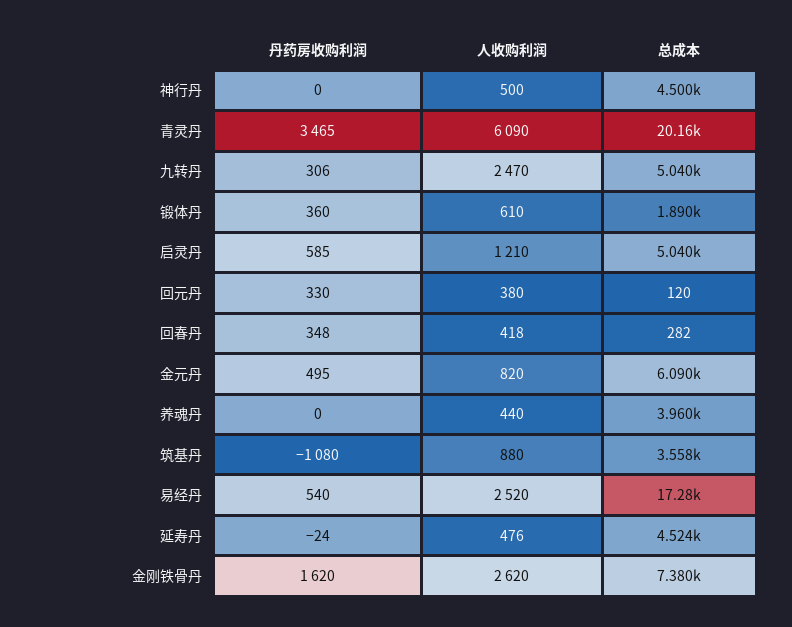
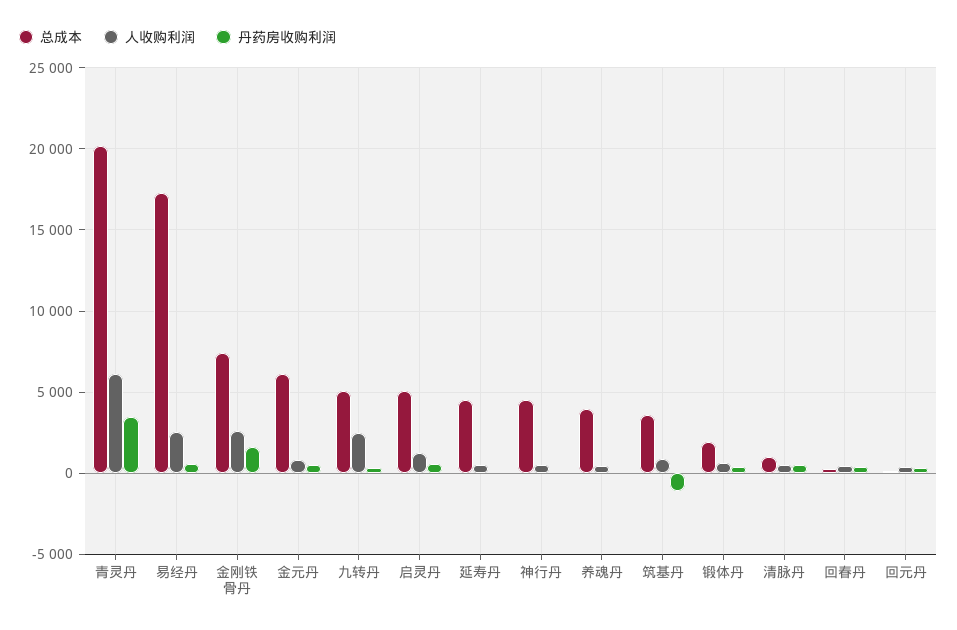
总成本, 清脉丹: none -> 1000
人收购利润, 清脉丹: none -> 500
丹药房收购利润, 清脉丹: none -> 500

